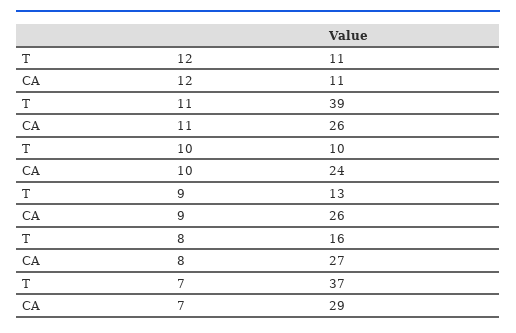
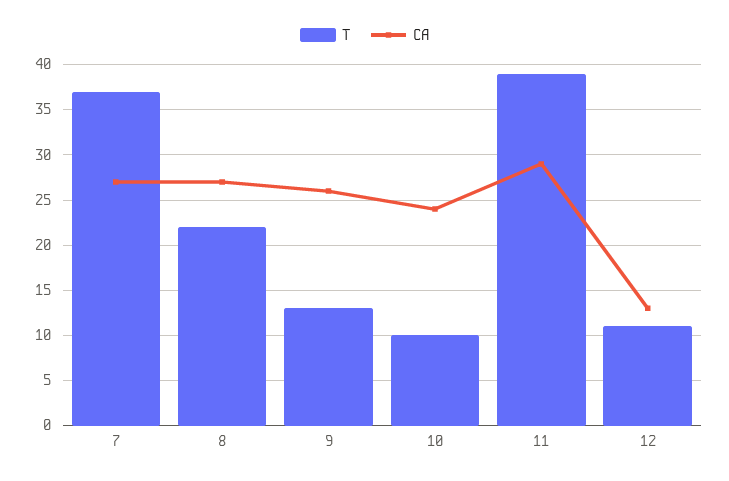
CA, 12: 11 -> 13
CA, 11: 26 -> 29
T, 8: 16 -> 22
CA, 7: 29 -> 27

